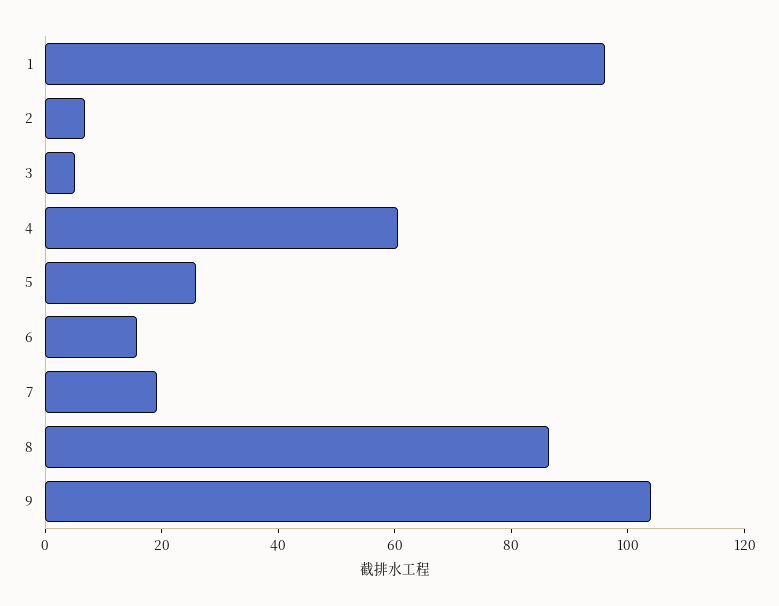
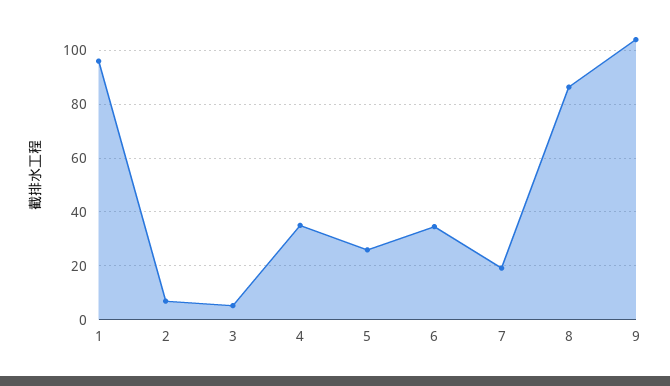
4: 60 -> 35
6: 15 -> 35

